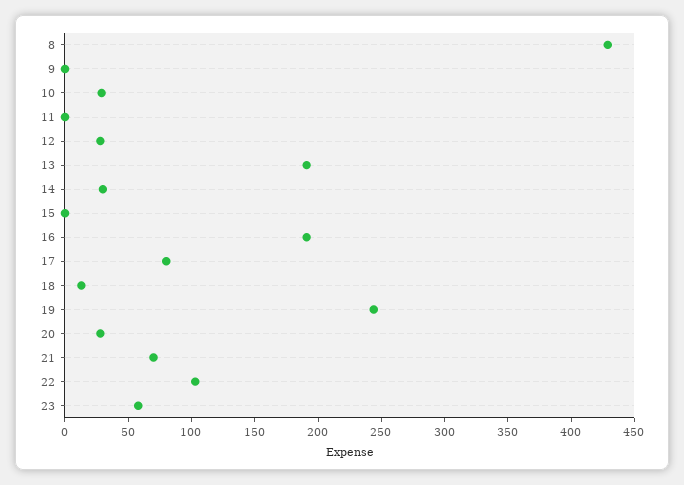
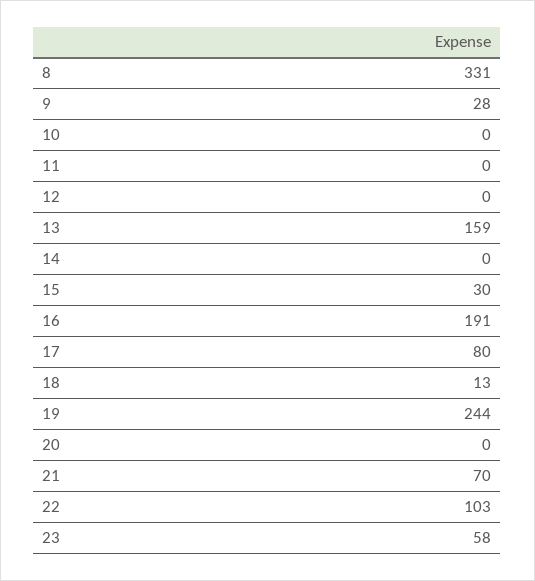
8: 430 -> 331
9: 0 -> 28
10: 30 -> 0
12: 30 -> 0
13: 190 -> 159
14: 30 -> 0
15: 0 -> 30
20: 30 -> 0

